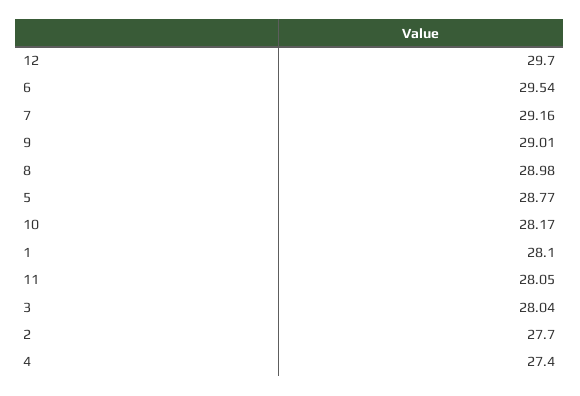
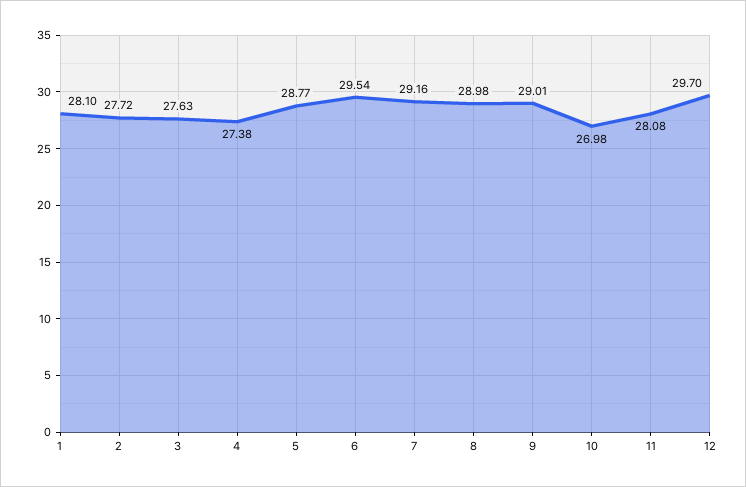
10: 28.17 -> 26.98
11: 28.05 -> 28.08
3: 28.04 -> 27.63
2: 27.7 -> 27.72
4: 27.4 -> 27.38

